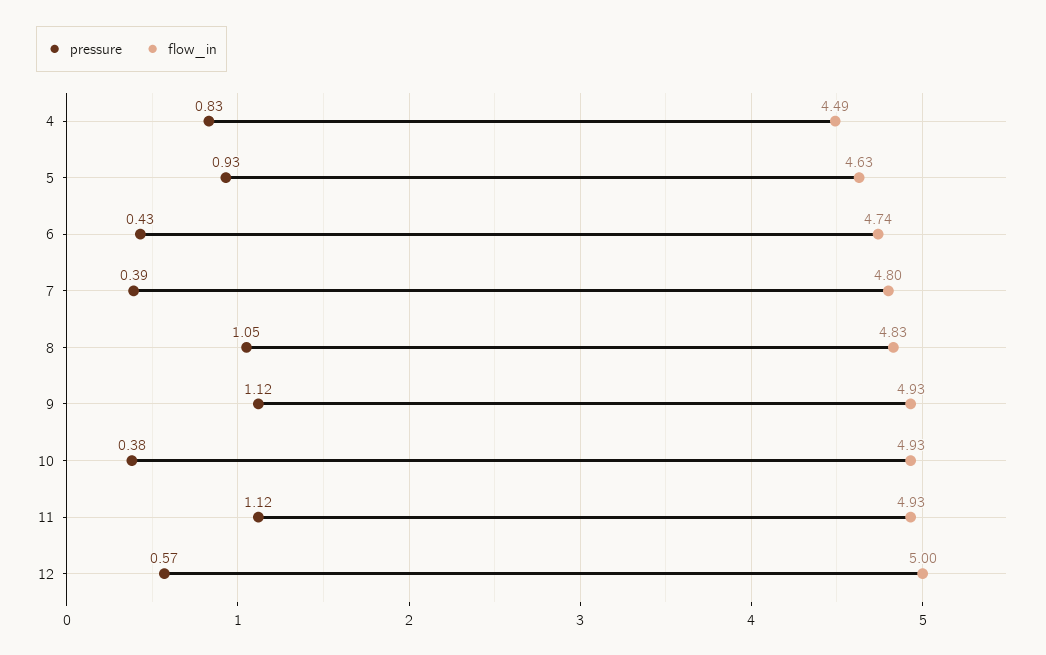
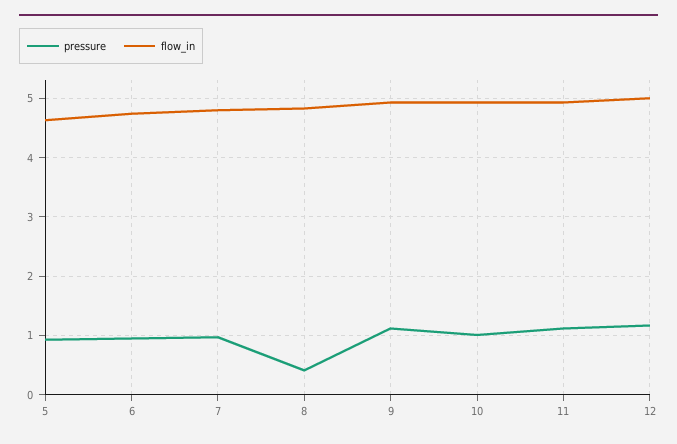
pressure, 4: 0.83 -> none
flow_in, 4: 4.49 -> none
pressure, 6: 0.43 -> 1
pressure, 7: 0.39 -> 1
pressure, 8: 1.05 -> 0.4
pressure, 10: 0.38 -> 1
pressure, 12: 0.57 -> 1.2

